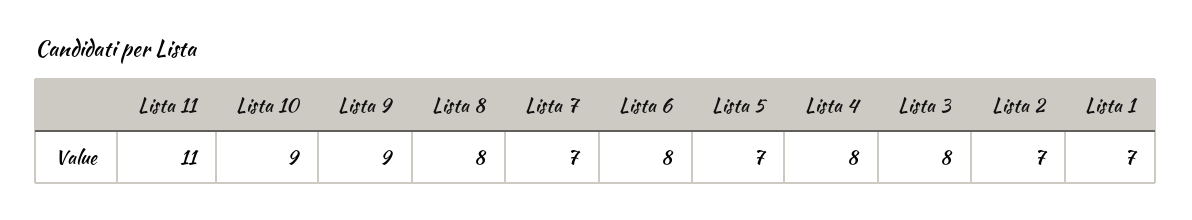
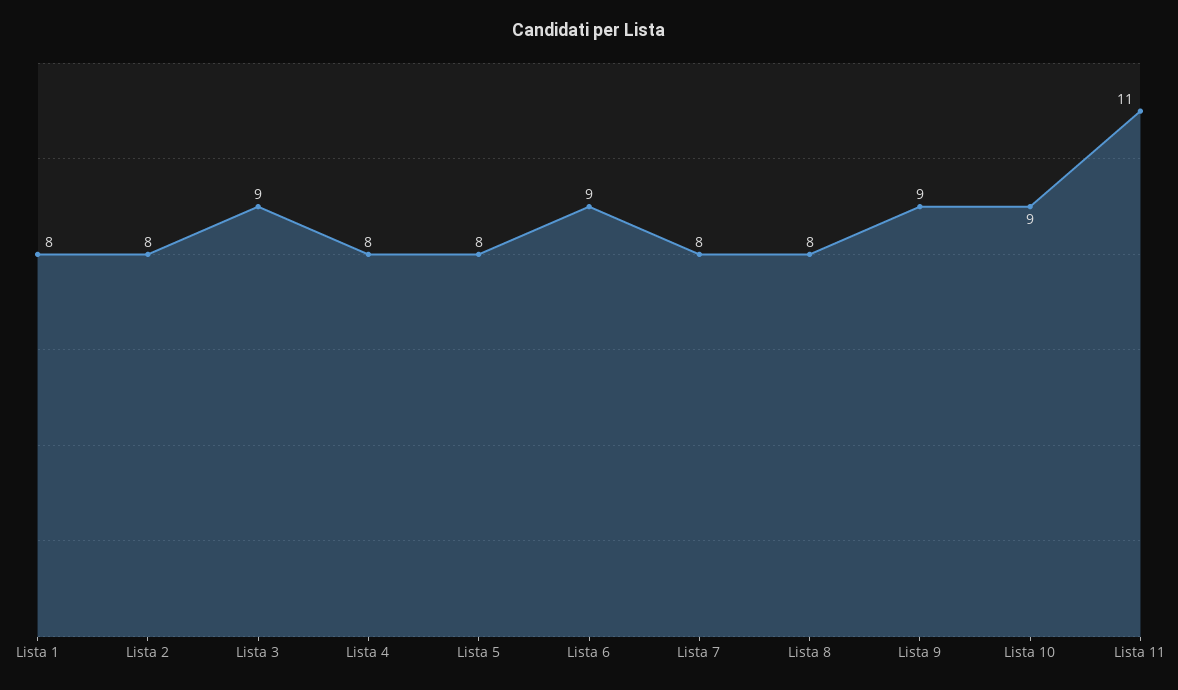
Lista 7: 7 -> 8
Lista 6: 8 -> 9
Lista 5: 7 -> 8
Lista 3: 8 -> 9
Lista 2: 7 -> 8
Lista 1: 7 -> 8

